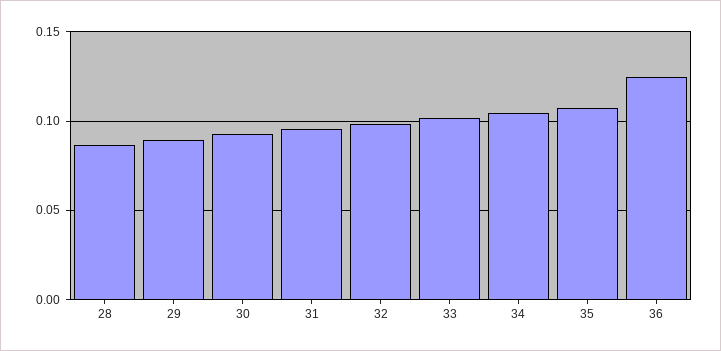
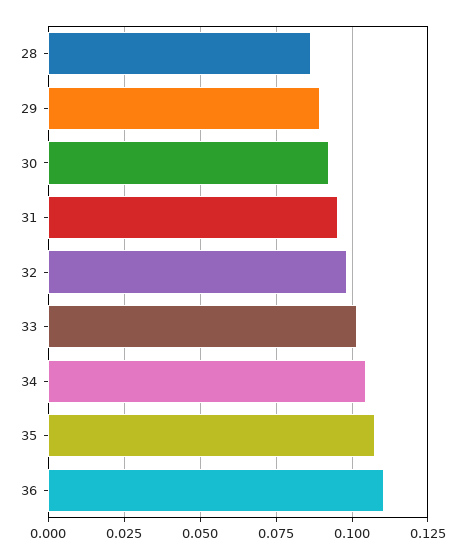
36: 0.125 -> 0.11

